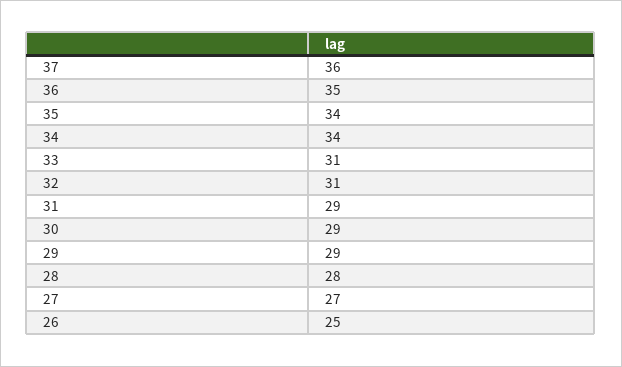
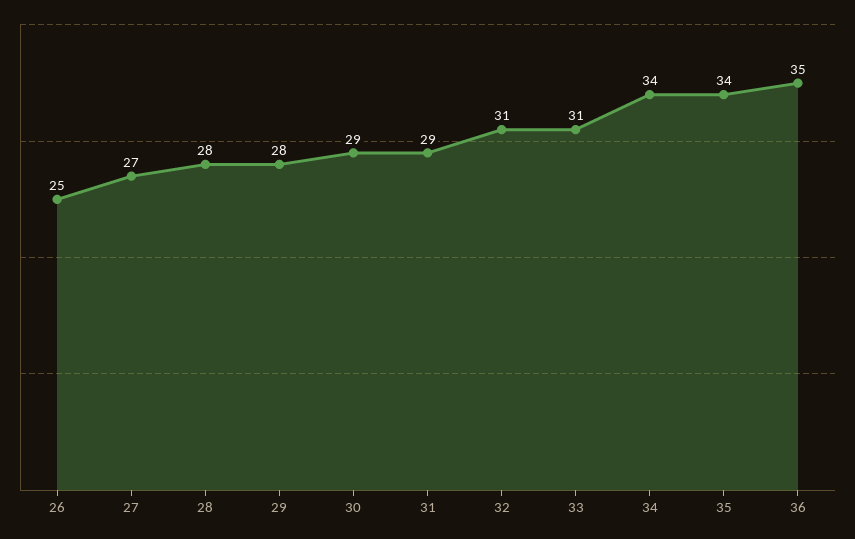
37: 36 -> none
29: 29 -> 28

